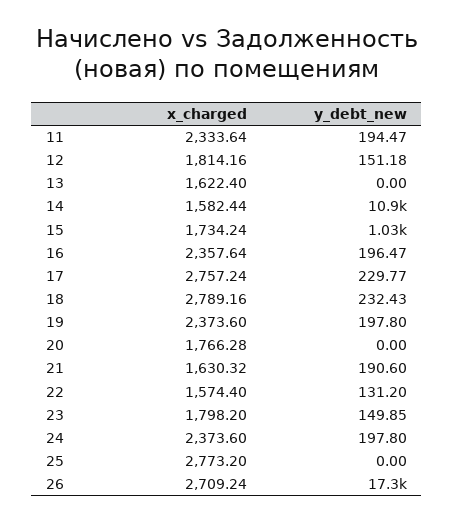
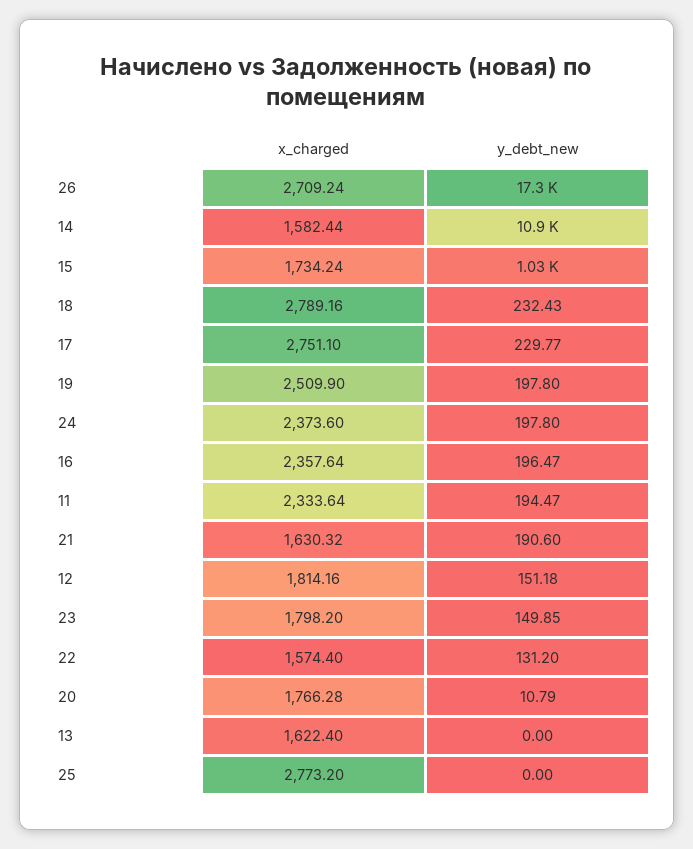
x_charged, 17: 2757.24 -> 2751.1
x_charged, 19: 2373.6 -> 2509.9
y_debt_new, 20: 0 -> 10.79

